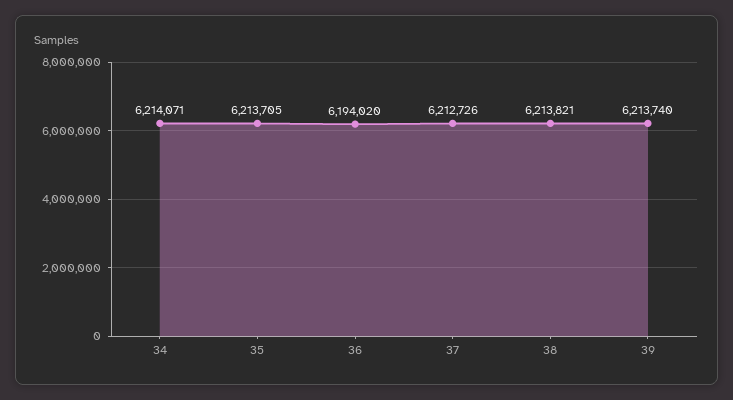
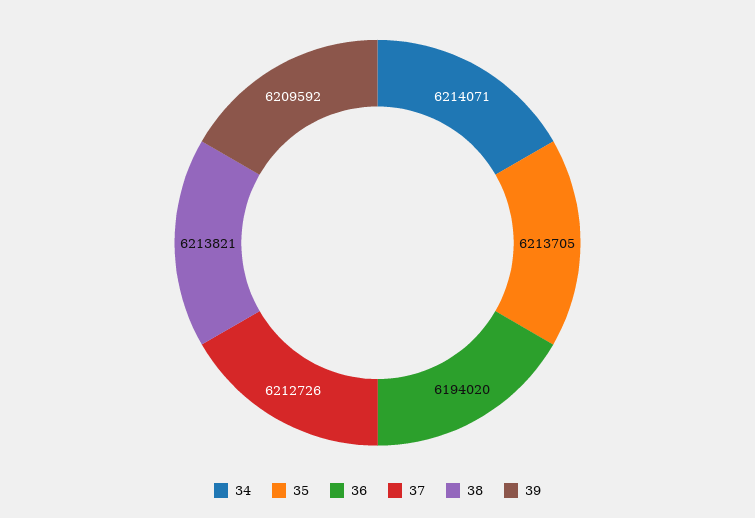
39: 6213740 -> 6209592

